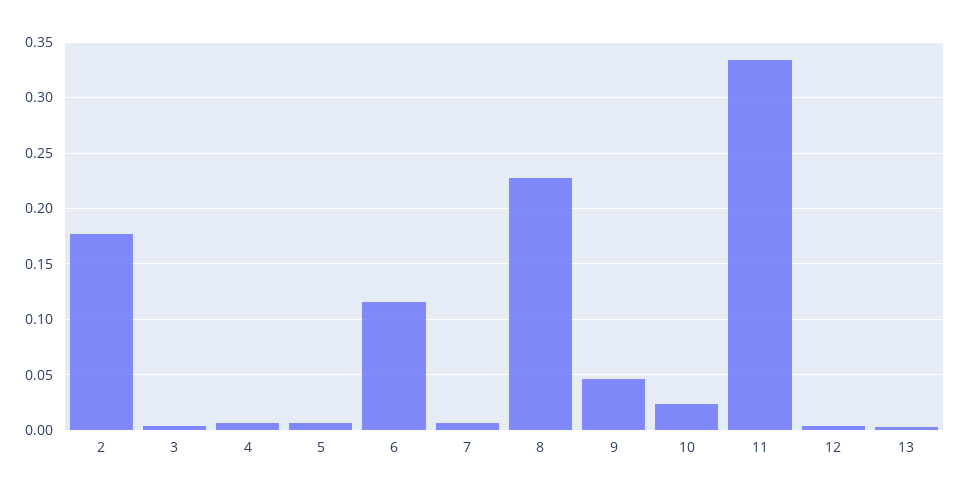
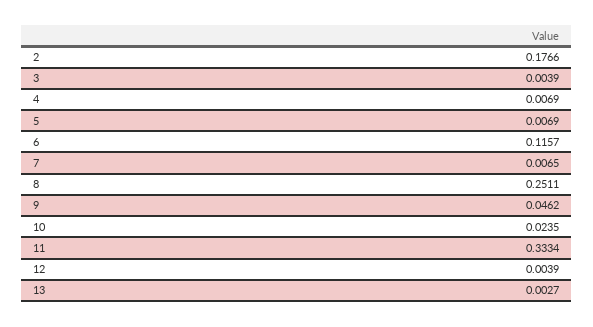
8: 0.23 -> 0.2511

